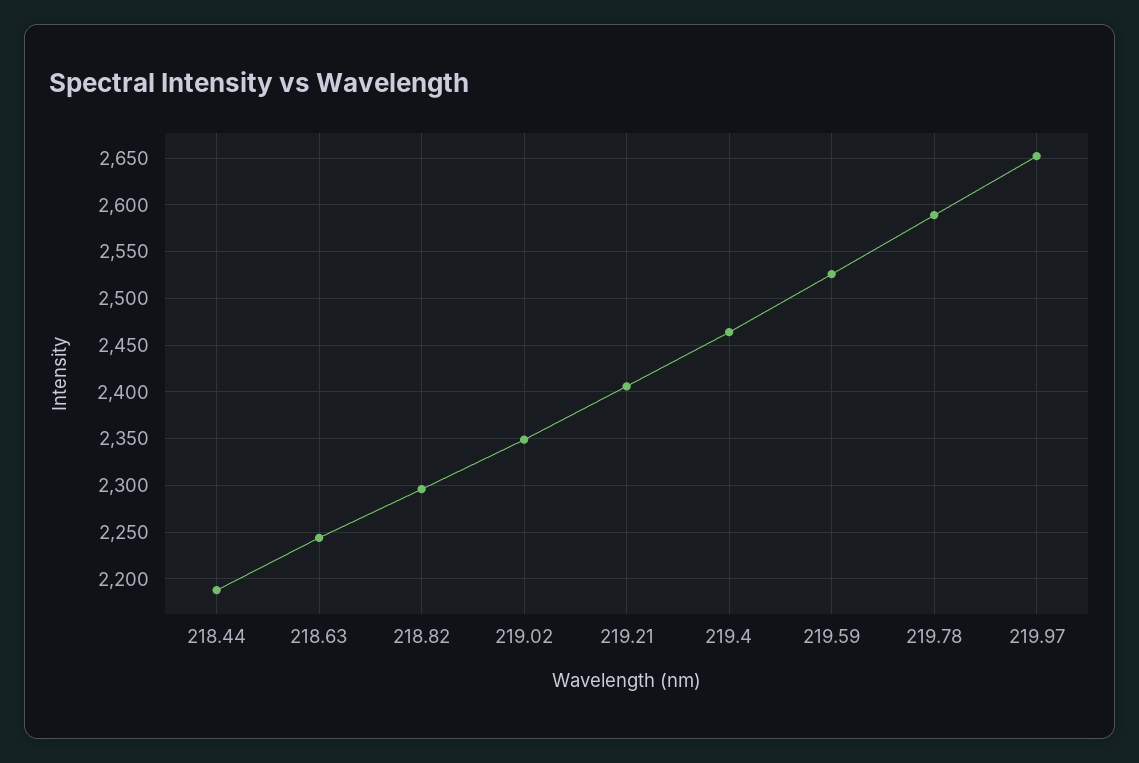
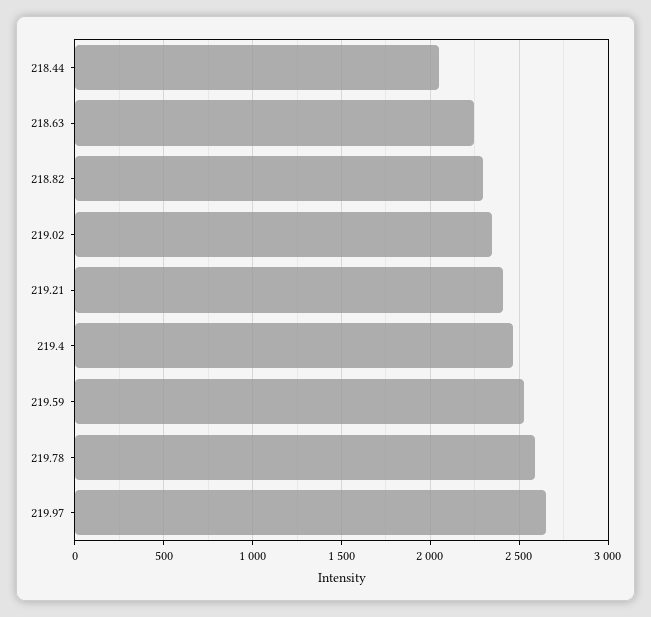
218.44: 2190 -> 2050

